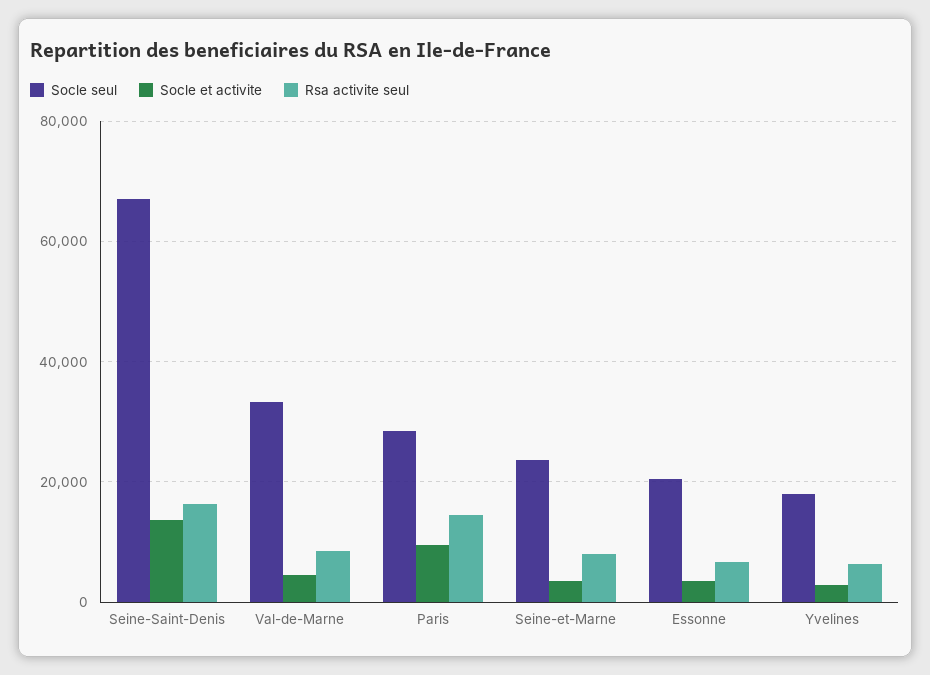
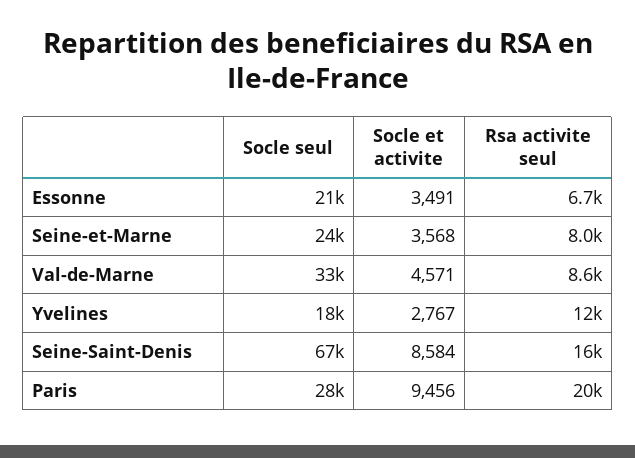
Socle et activite, Seine-Saint-Denis: 14000 -> 8584
Rsa activite seul, Paris: 14000 -> 20000
Rsa activite seul, Yvelines: 6000 -> 12000

